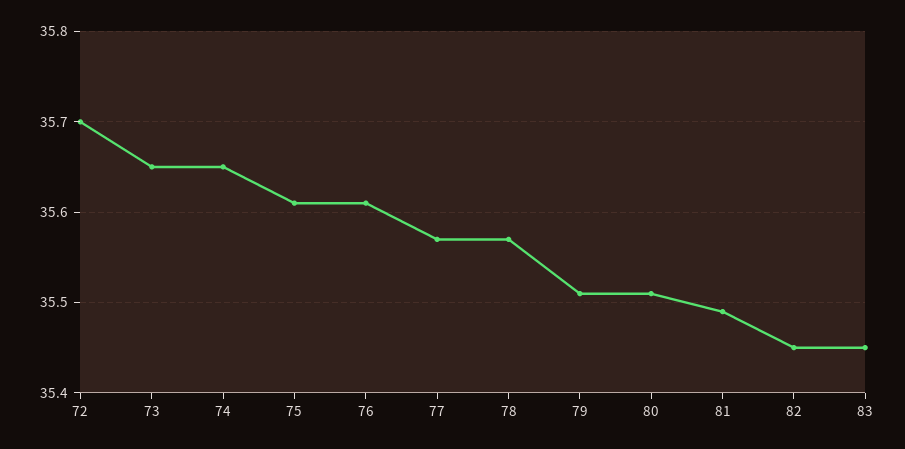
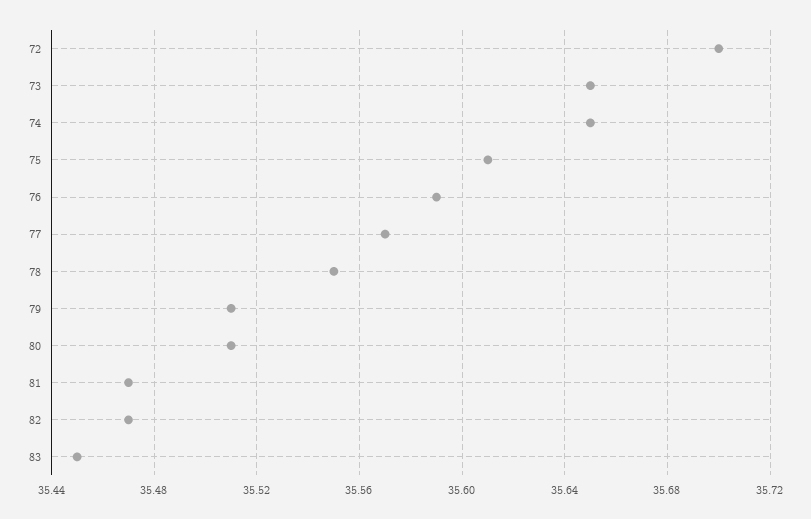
76: 35.61 -> 35.59
78: 35.57 -> 35.55
81: 35.49 -> 35.47
82: 35.45 -> 35.47

